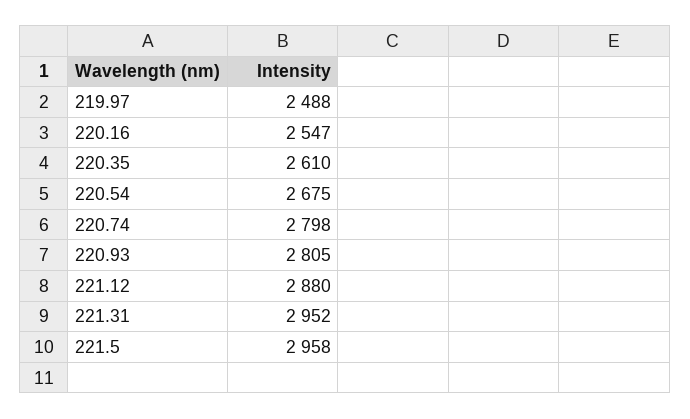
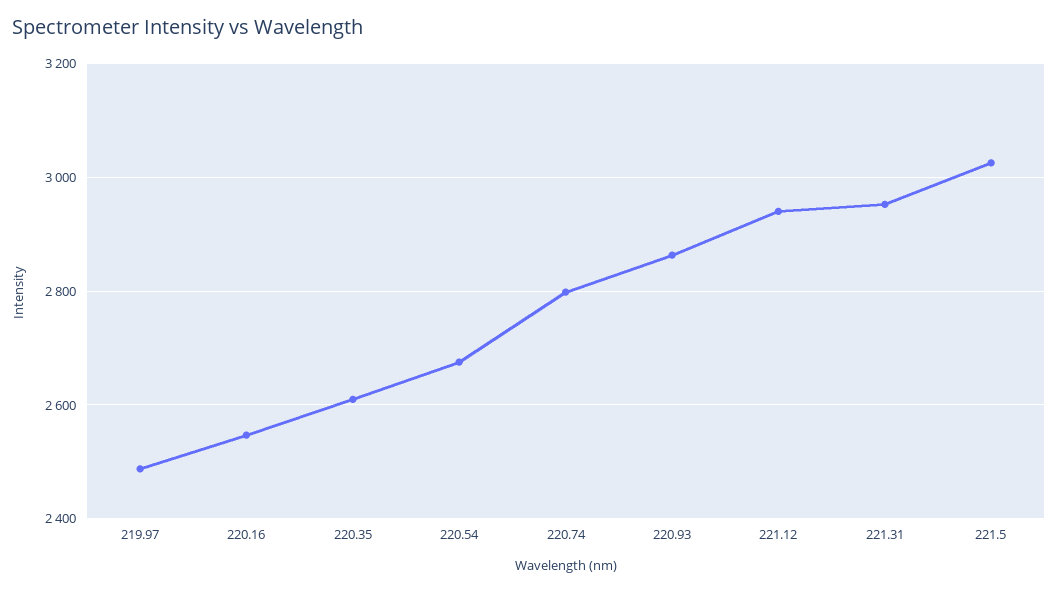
220.93: 2805 -> 2860
221.12: 2880 -> 2940
221.5: 2958 -> 3020

